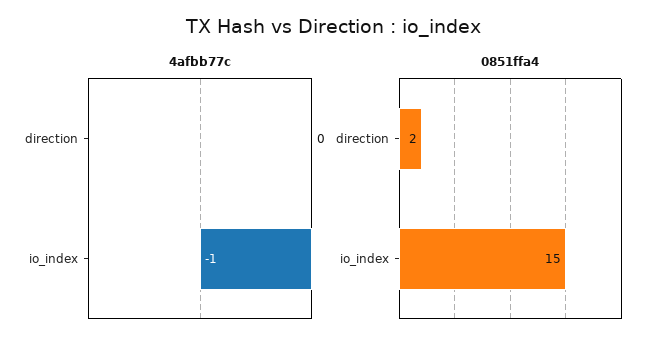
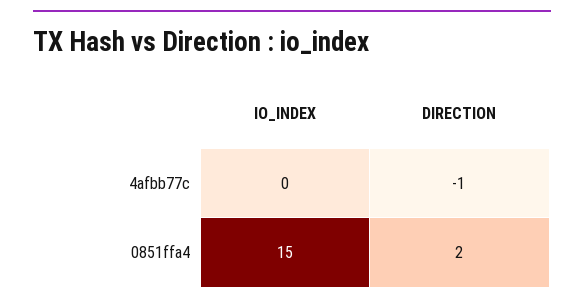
4afbb77c, direction: 0 -> -1
4afbb77c, io_index: -1 -> 0

